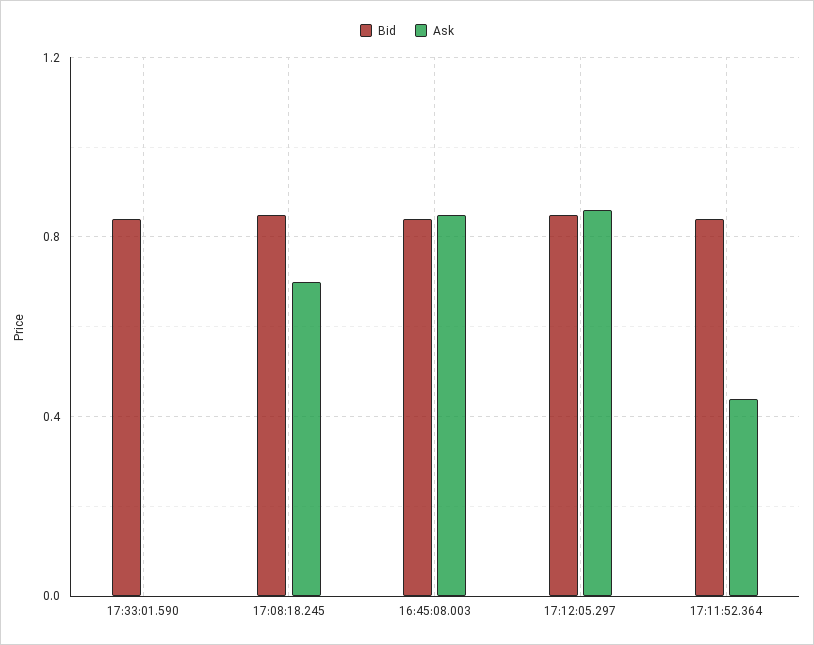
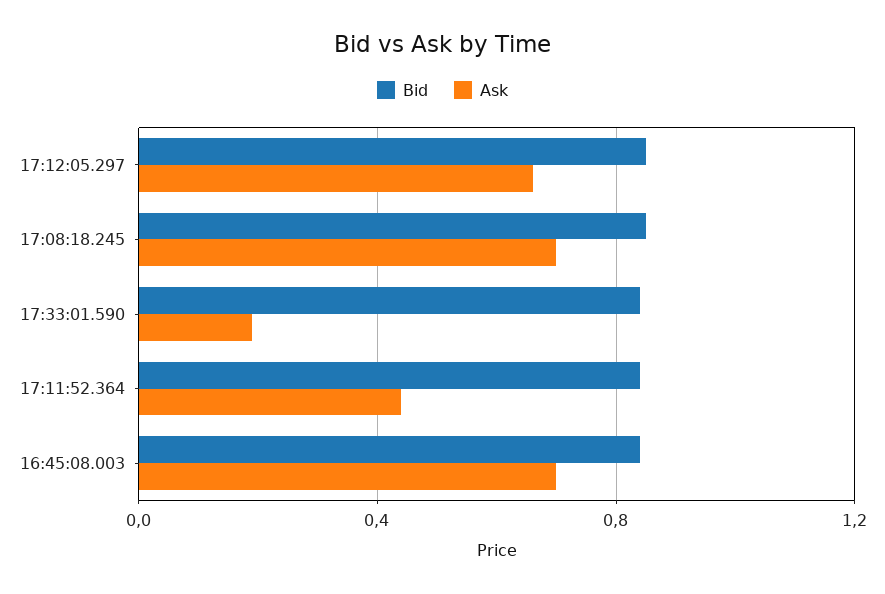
Ask, 17:33:01.590: 0 -> 0.2
Ask, 16:45:08.003: 0.85 -> 0.7
Ask, 17:12:05.297: 0.85 -> 0.65

